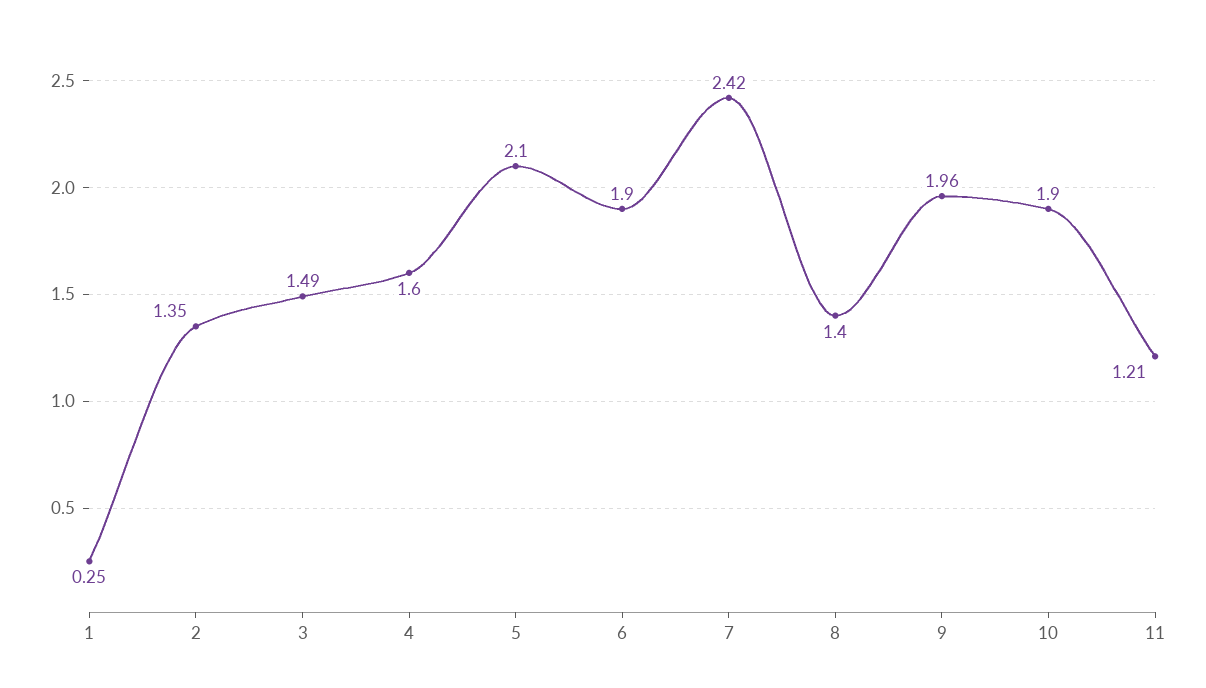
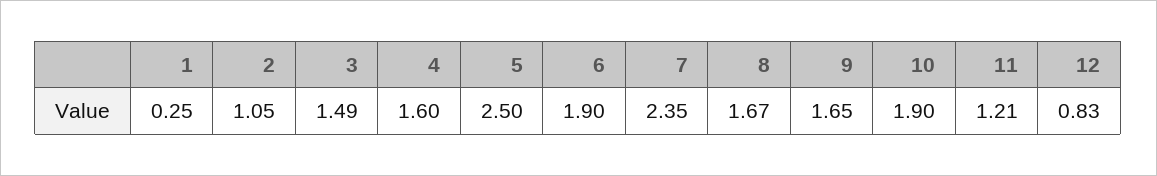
2: 1.35 -> 1.05
5: 2.1 -> 2.5
7: 2.42 -> 2.35
8: 1.4 -> 1.67
9: 1.96 -> 1.65
12: none -> 0.83

